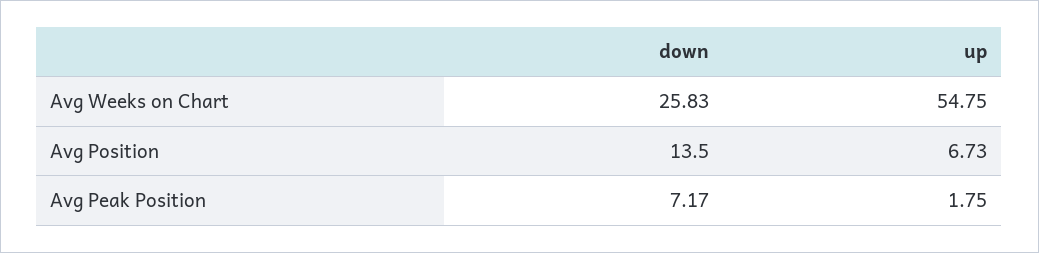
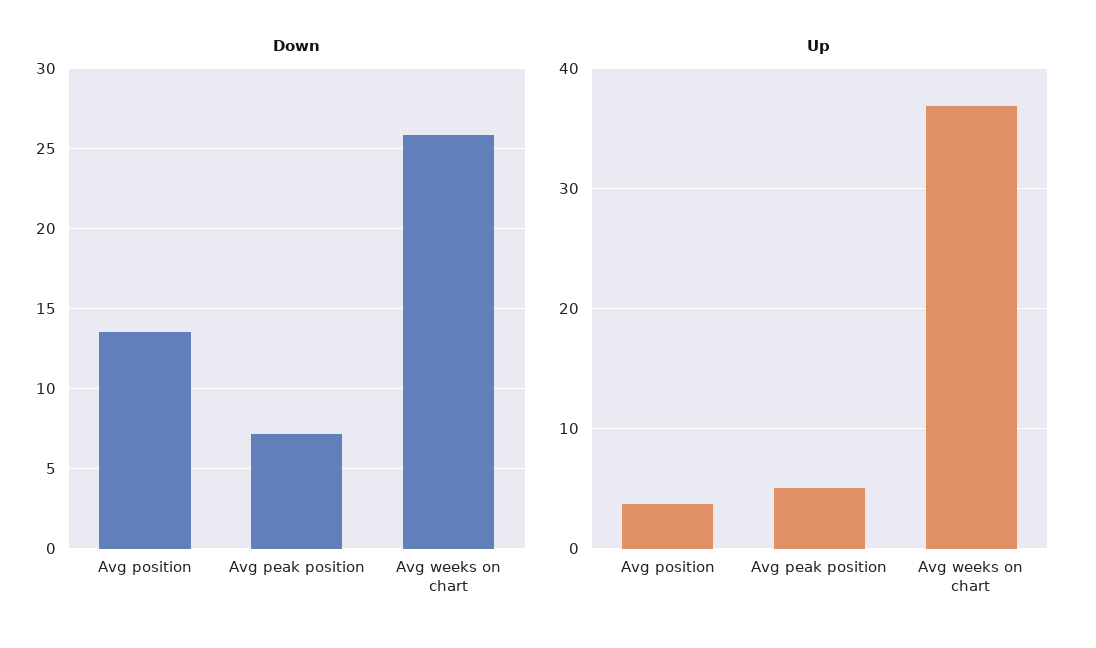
up, Avg Weeks on Chart: 54.75 -> 37
up, Avg Position: 6.73 -> 4
up, Avg Peak Position: 1.75 -> 5

